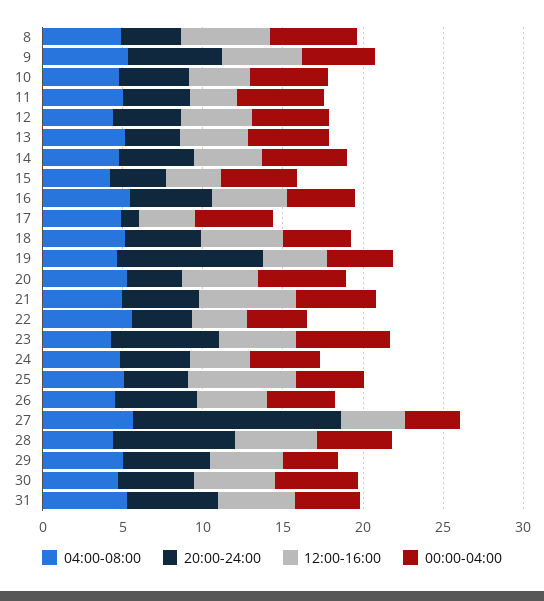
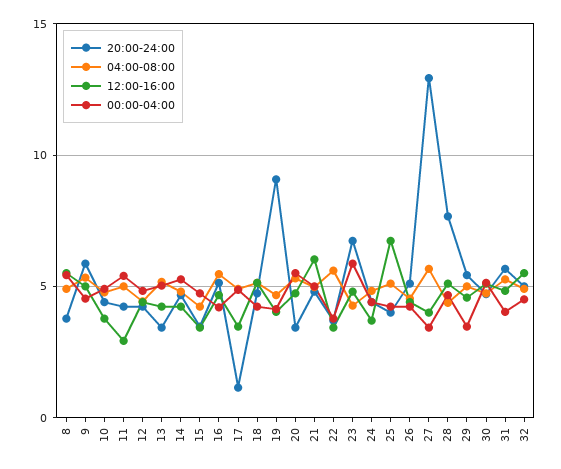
20:00-24:00, 32: none -> 5
04:00-08:00, 32: none -> 5
12:00-16:00, 32: none -> 5.5
00:00-04:00, 32: none -> 4.5

